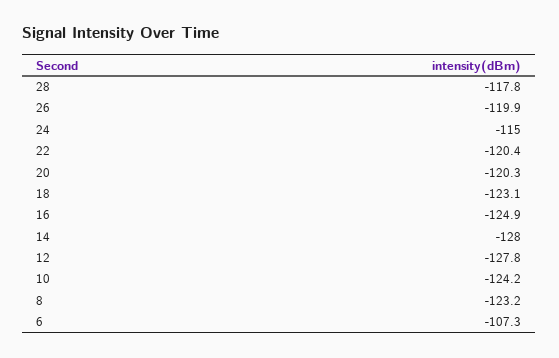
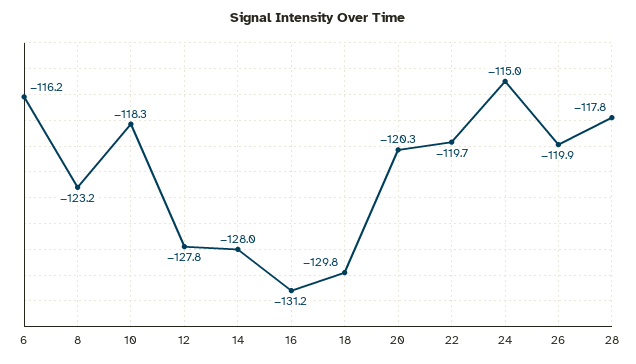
22: -120.4 -> -119.7
18: -123.1 -> -129.8
16: -124.9 -> -131.2
10: -124.2 -> -118.3
6: -107.3 -> -116.2

